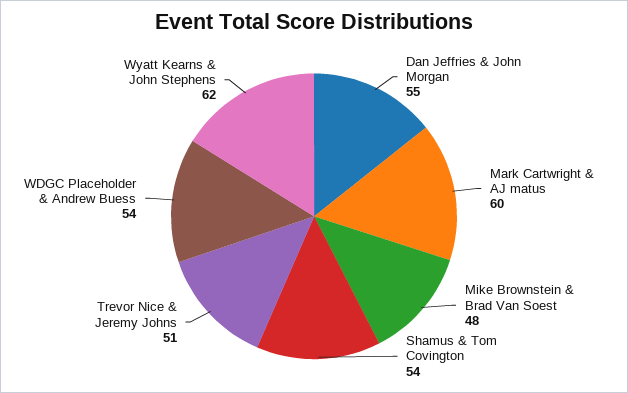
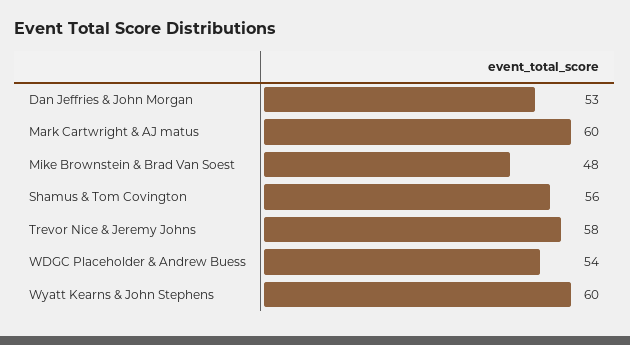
Dan Jeffries & John Morgan: 55 -> 53
Shamus & Tom Covington: 54 -> 56
Trevor Nice & Jeremy Johns: 51 -> 58
Wyatt Kearns & John Stephens: 62 -> 60

